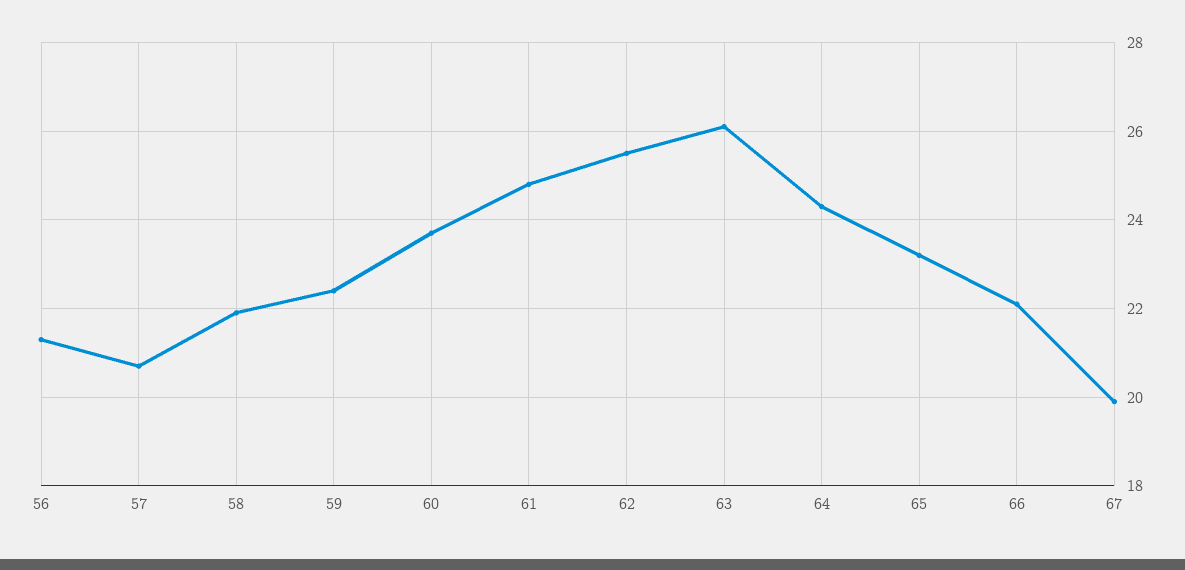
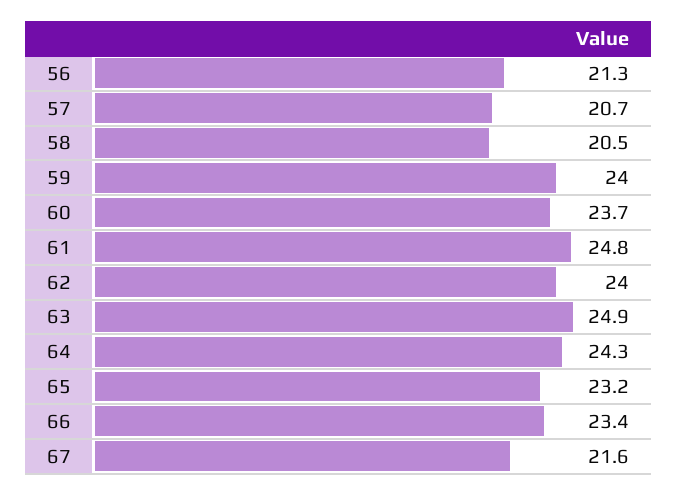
58: 22 -> 20.5
59: 22.5 -> 24
62: 25.5 -> 24
63: 26 -> 24.9
66: 22 -> 23.4
67: 20 -> 21.6

